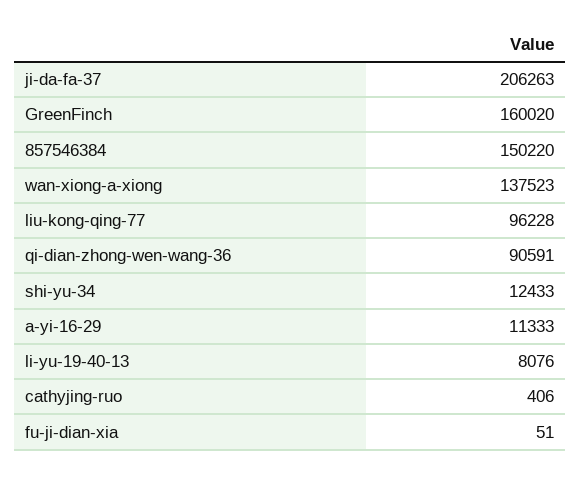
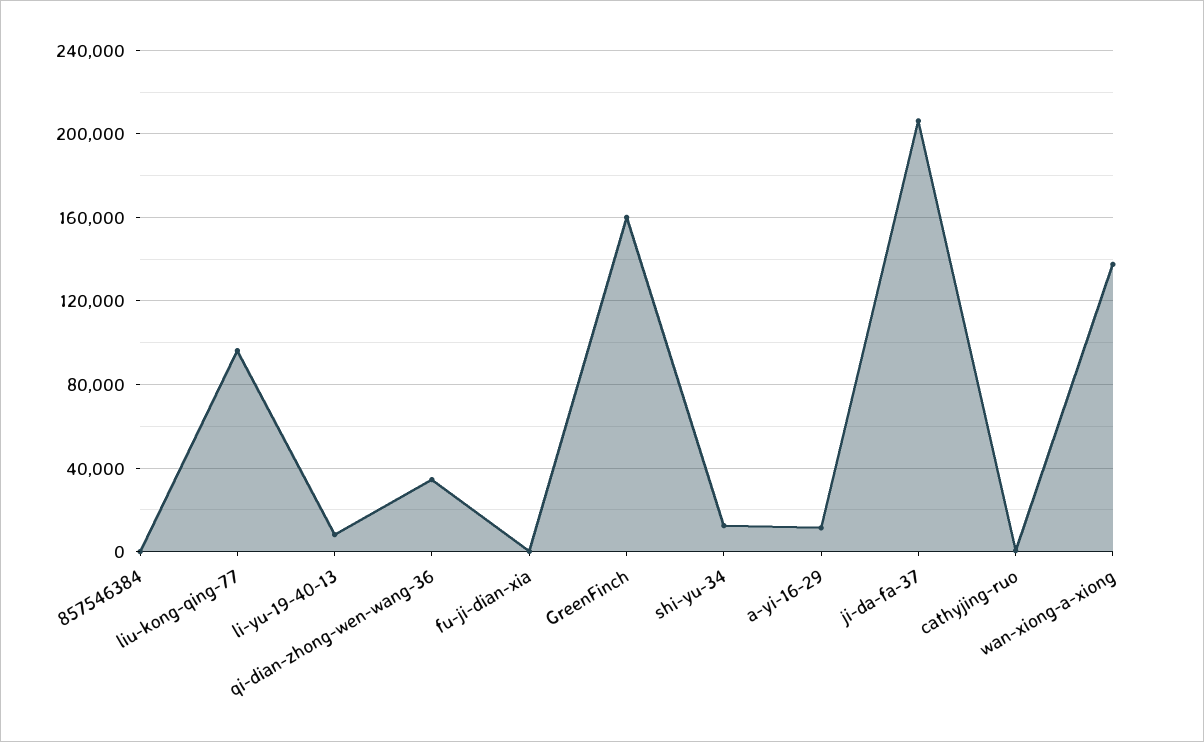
857546384: 150220 -> 0
qi-dian-zhong-wen-wang-36: 90591 -> 35000

